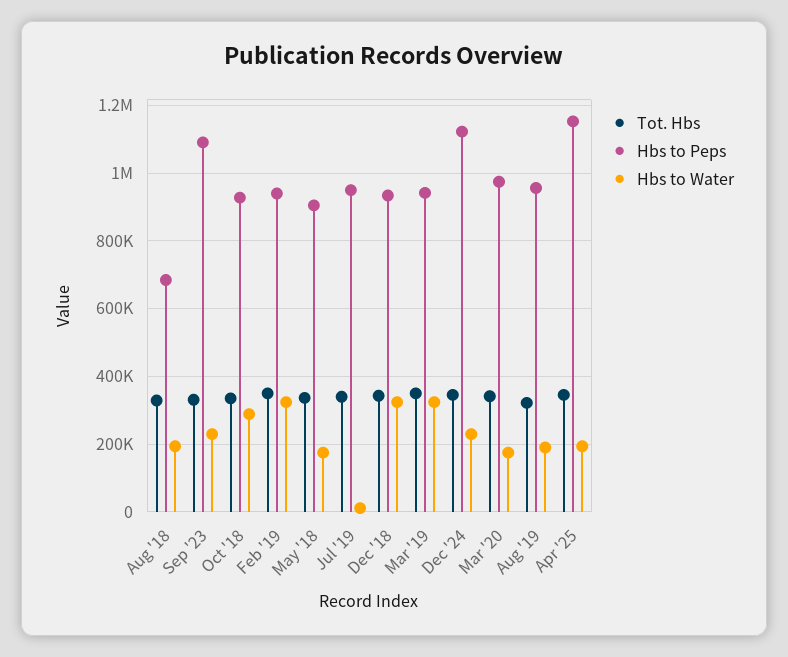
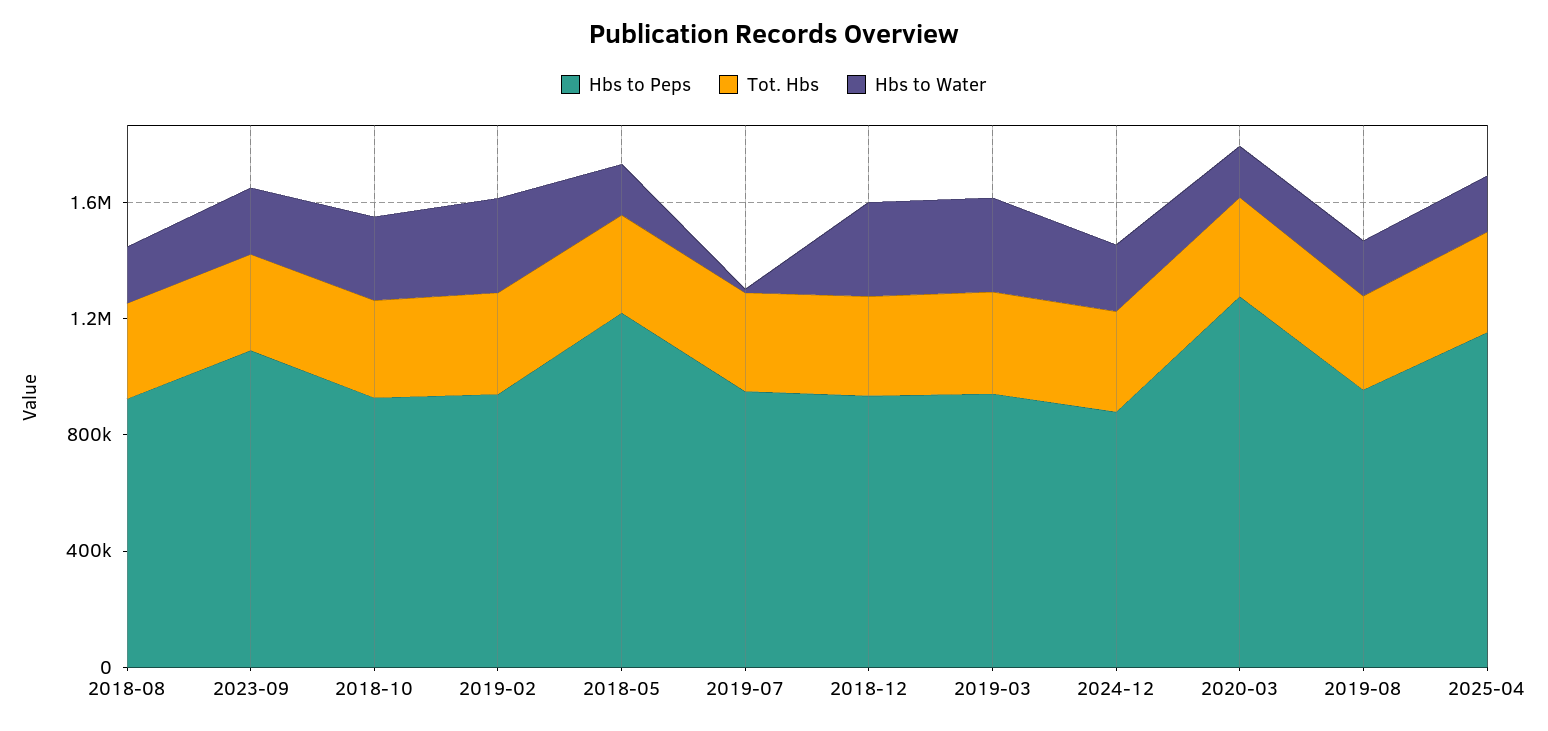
Hbs to Peps, Aug '18: 680000 -> 900000
Hbs to Peps, May '18: 900000 -> 1200000
Hbs to Peps, Dec '24: 1120000 -> 900000
Hbs to Peps, Mar '20: 980000 -> 1300000

